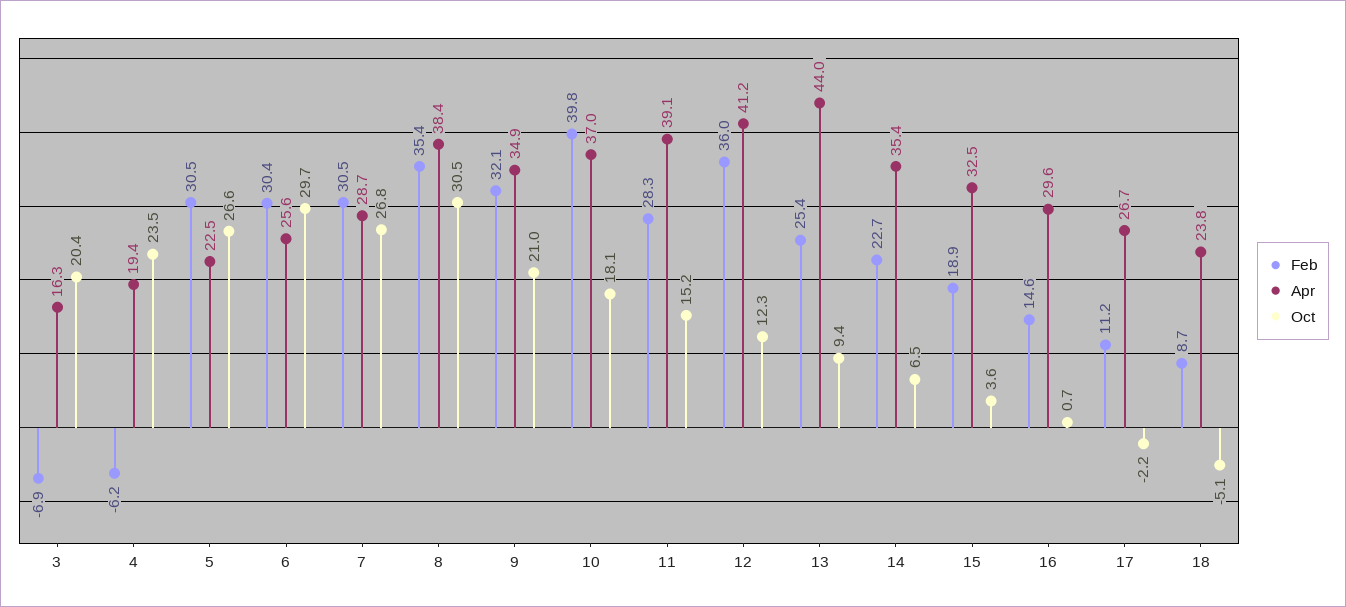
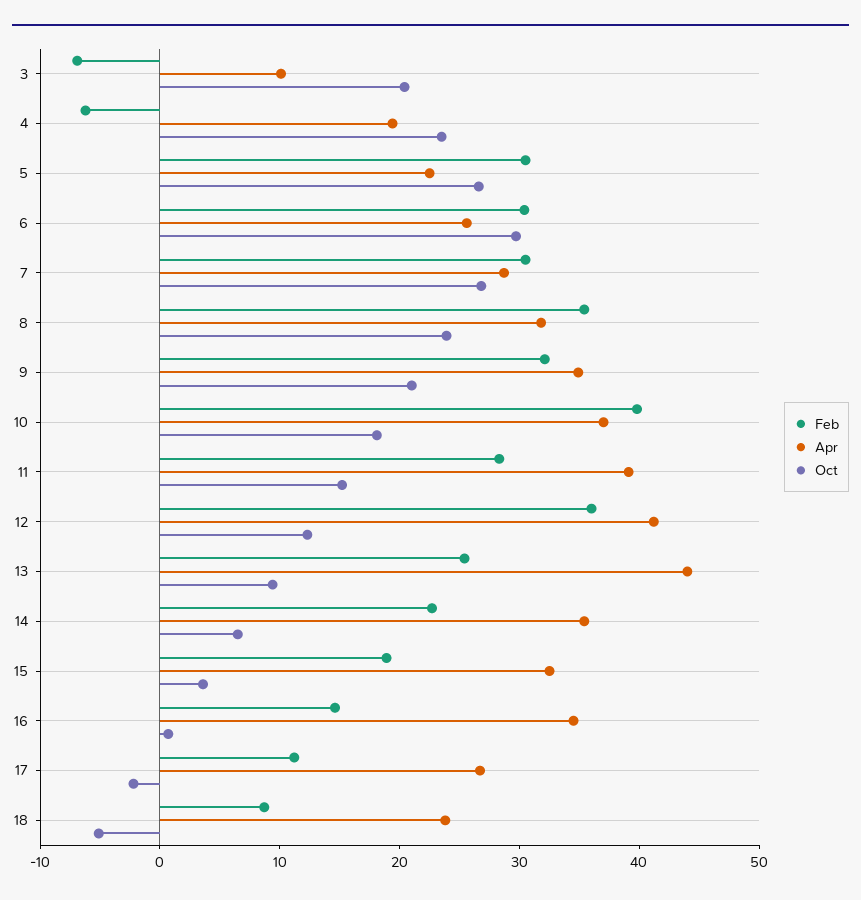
Apr, 3: 16.3 -> 10
Apr, 8: 38.4 -> 32
Oct, 8: 30.5 -> 24
Apr, 16: 29.6 -> 34

